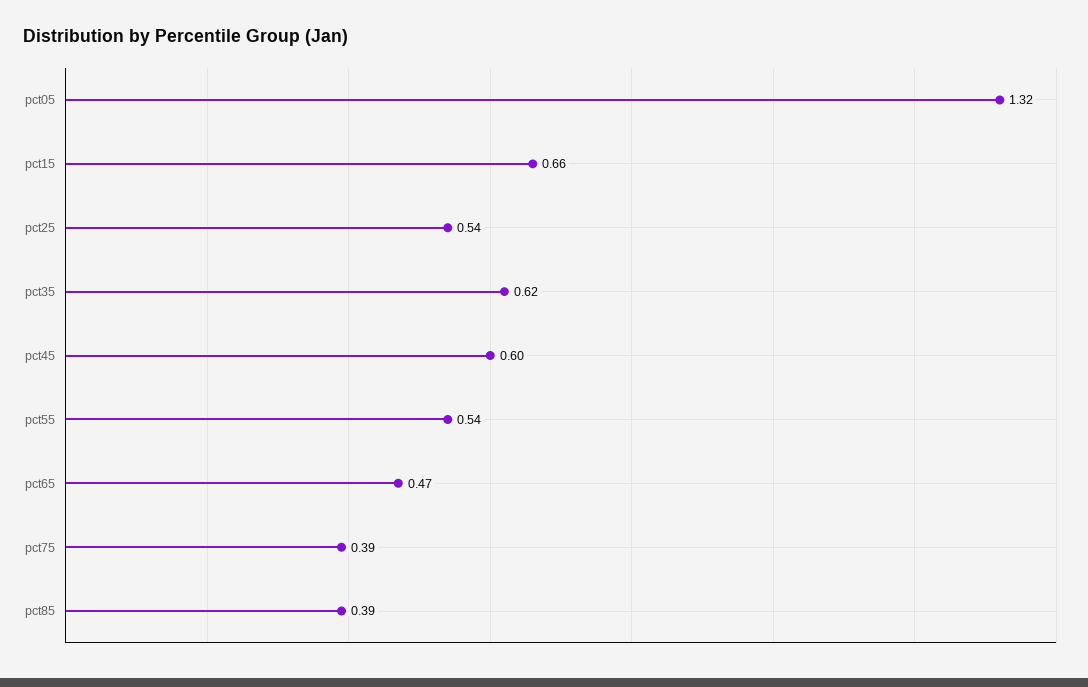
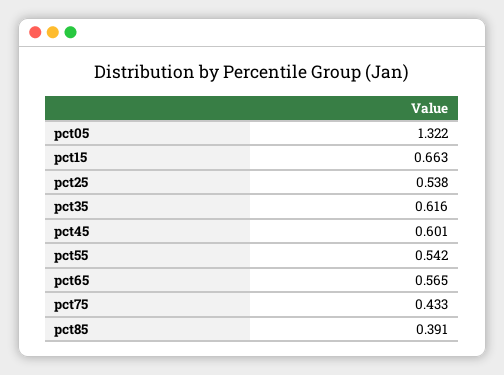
pct65: 0.47 -> 0.565
pct75: 0.39 -> 0.433

